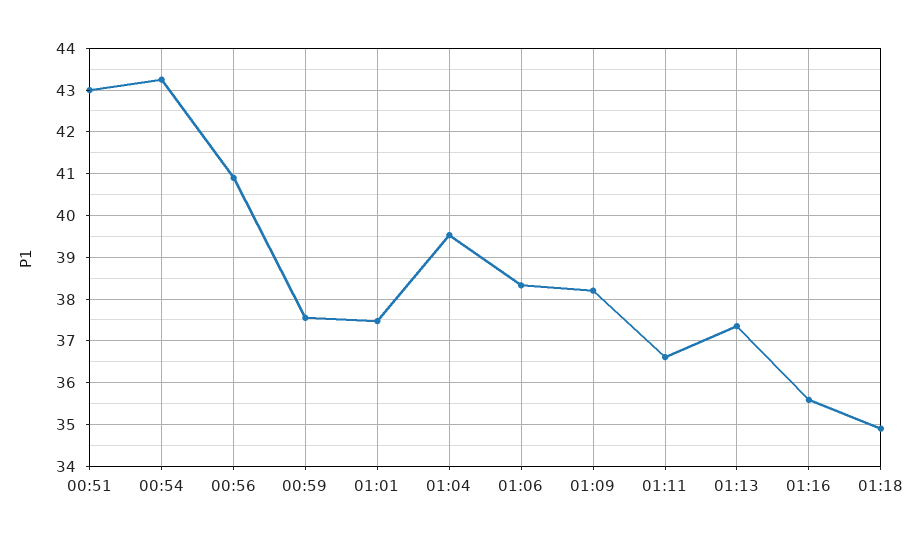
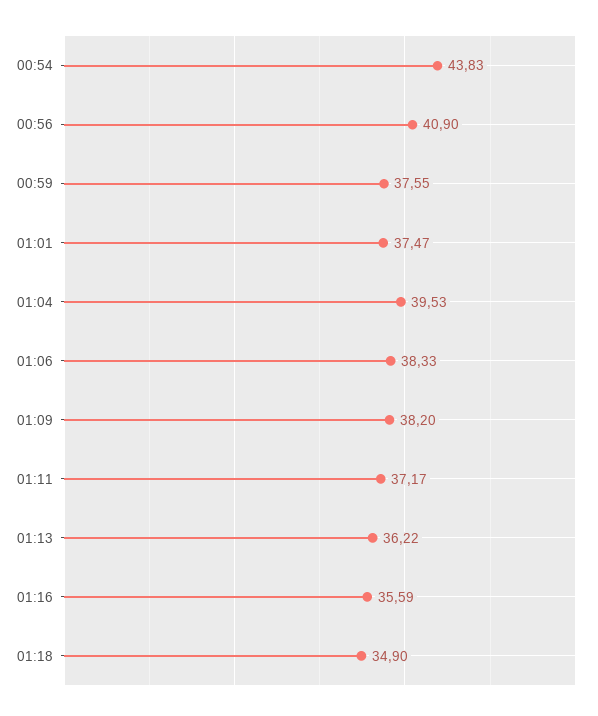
00:51: 43 -> none
00:54: 43.2 -> 43.83
01:11: 36.6 -> 37.17
01:13: 37.4 -> 36.22

